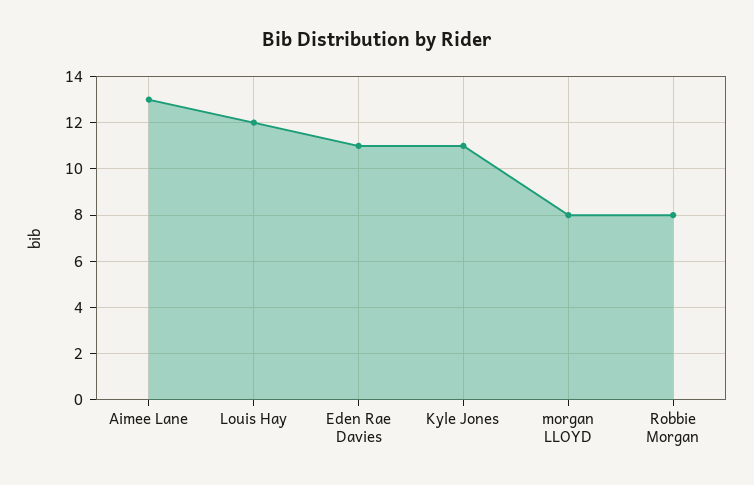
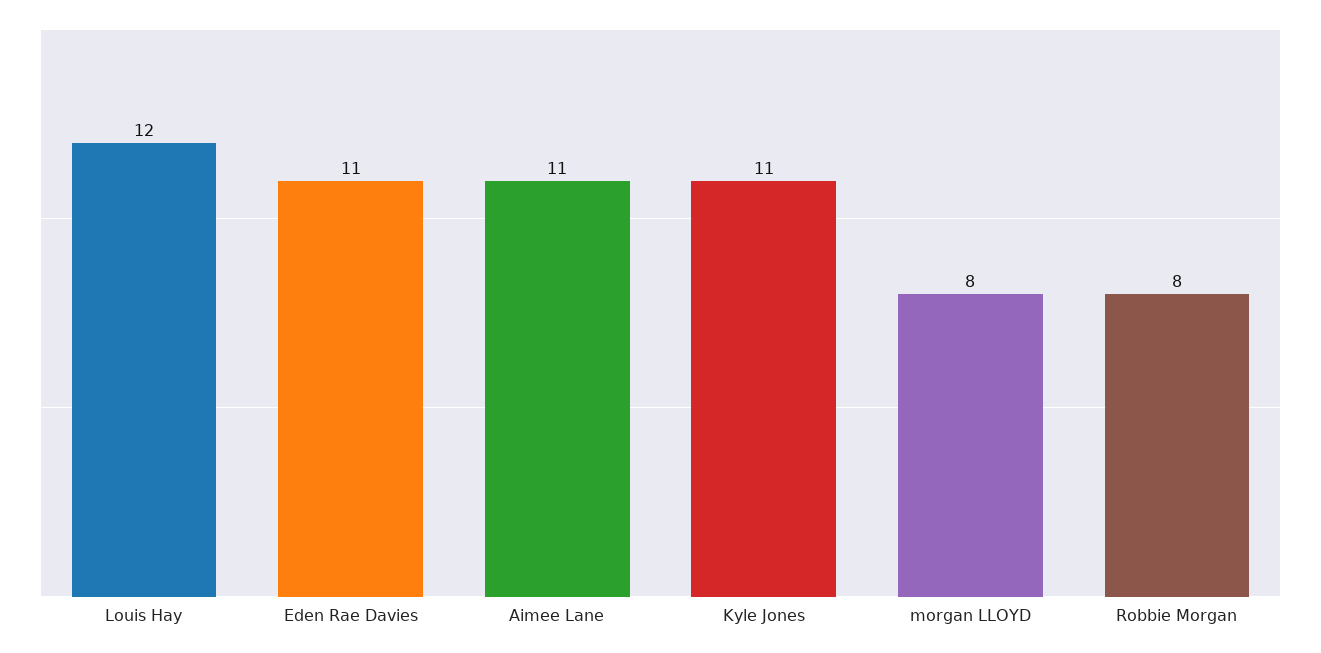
Aimee Lane: 13 -> 11

